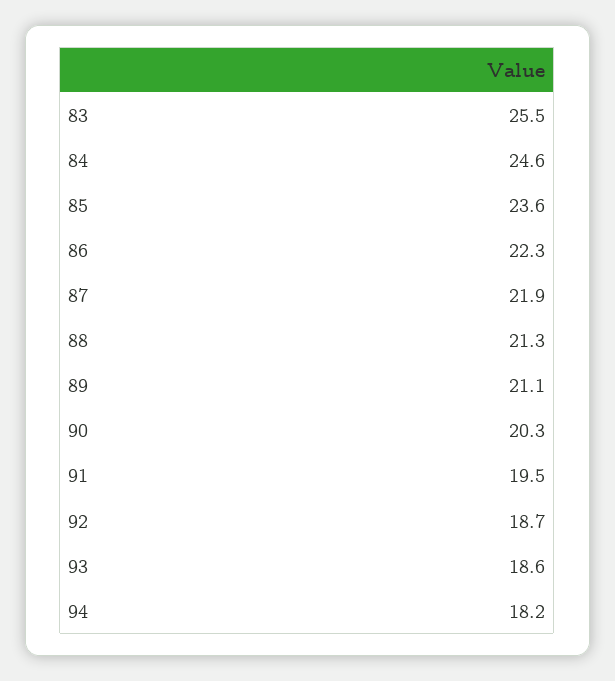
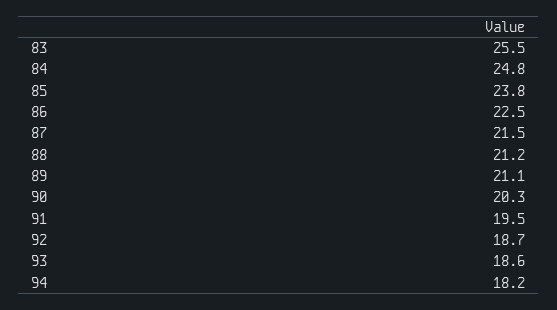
84: 24.6 -> 24.8
85: 23.6 -> 23.8
86: 22.3 -> 22.5
87: 21.9 -> 21.5
88: 21.3 -> 21.2

